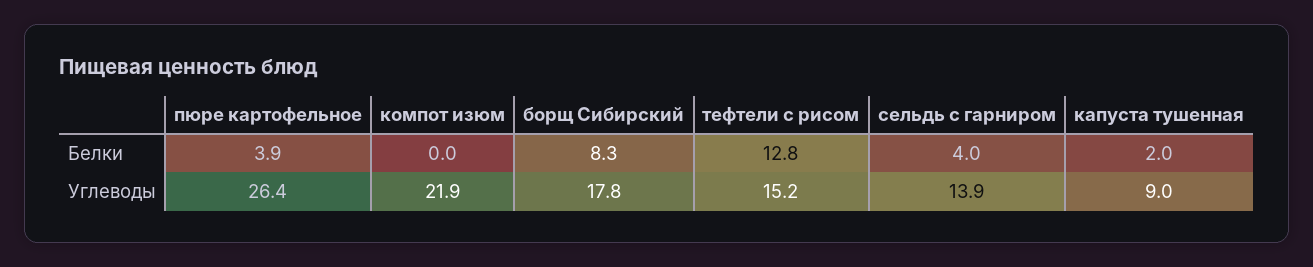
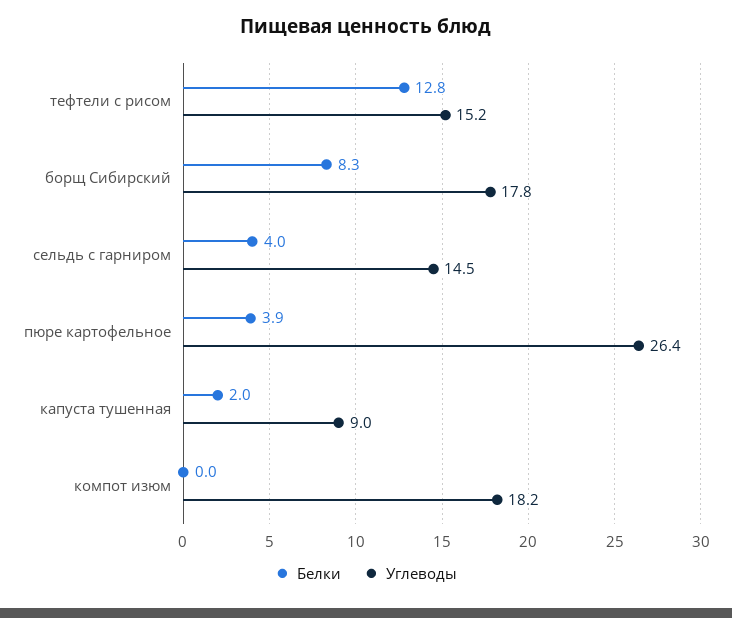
Углеводы, компот изюм: 21.9 -> 18.2
Углеводы, сельдь с гарниром: 13.9 -> 14.5

